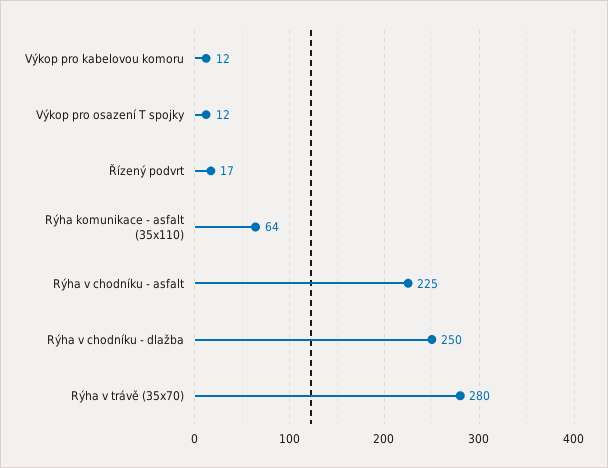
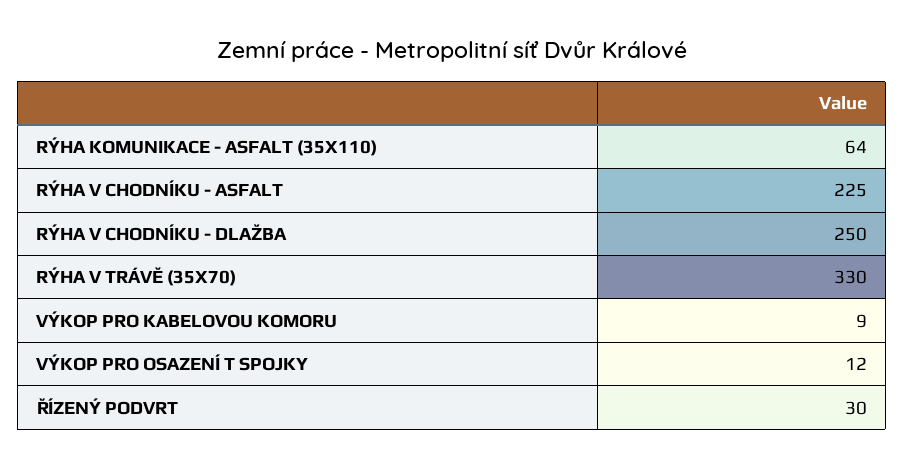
Výkop pro kabelovou komoru: 12 -> 9
Řízený podvrt: 17 -> 30
Rýha v trávě (35x70): 280 -> 330

